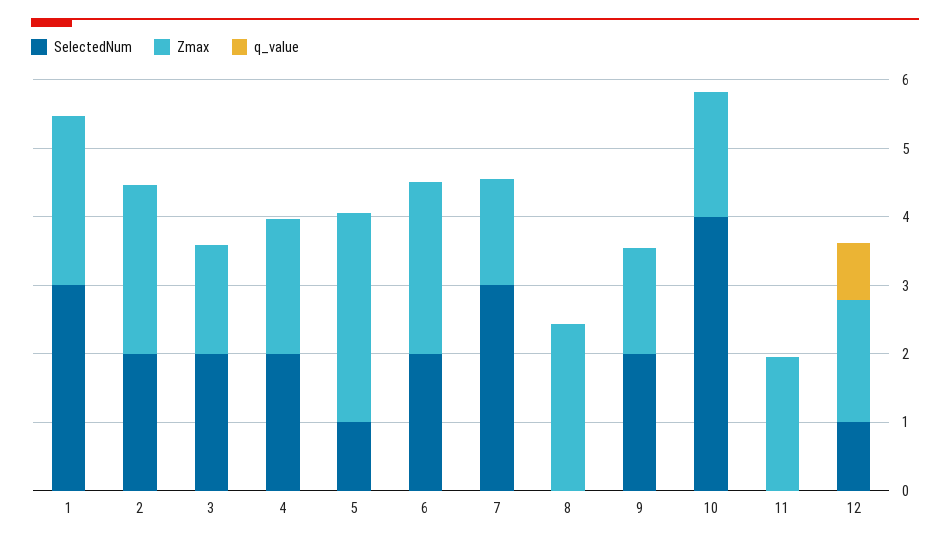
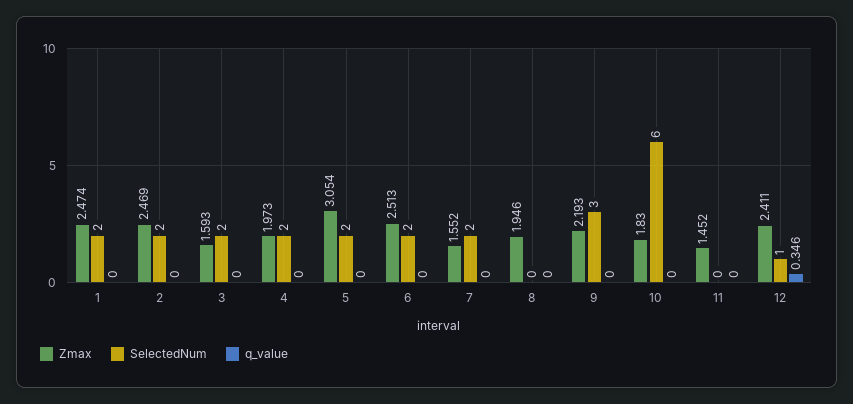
SelectedNum, 1: 3 -> 2
SelectedNum, 5: 1 -> 2
SelectedNum, 7: 3 -> 2
Zmax, 8: 2.4 -> 1.946
SelectedNum, 9: 2 -> 3
Zmax, 9: 1.6 -> 2.193
SelectedNum, 10: 4 -> 6
Zmax, 11: 2 -> 1.452
Zmax, 12: 1.8 -> 2.411
q_value, 12: 0.8 -> 0.346

